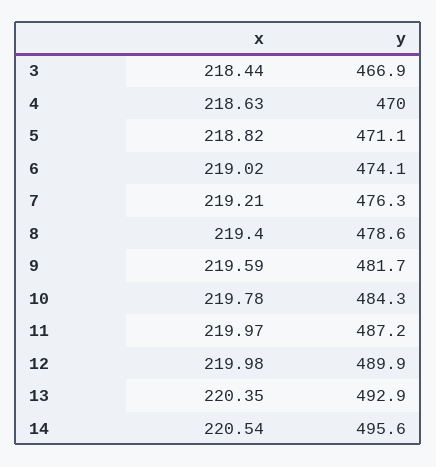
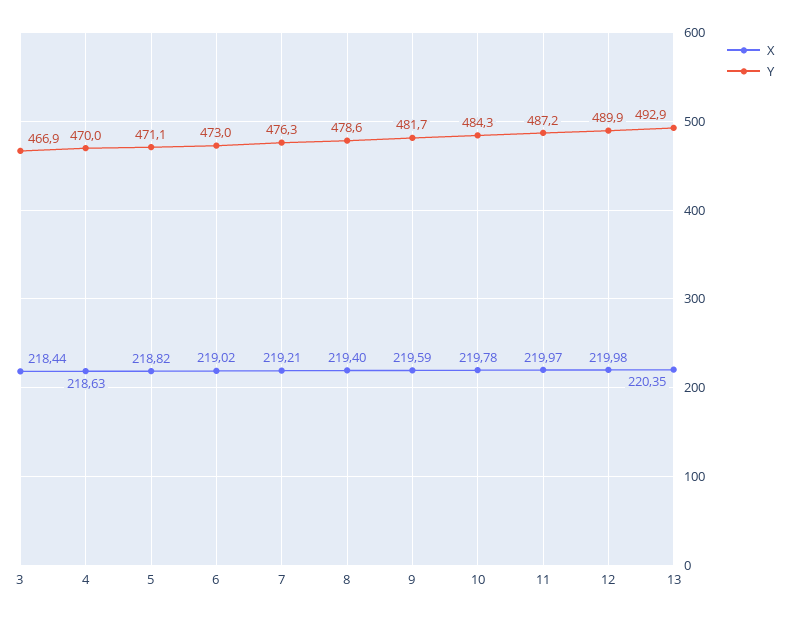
y, 6: 474.1 -> 473
x, 14: 220.54 -> none
y, 14: 495.6 -> none

